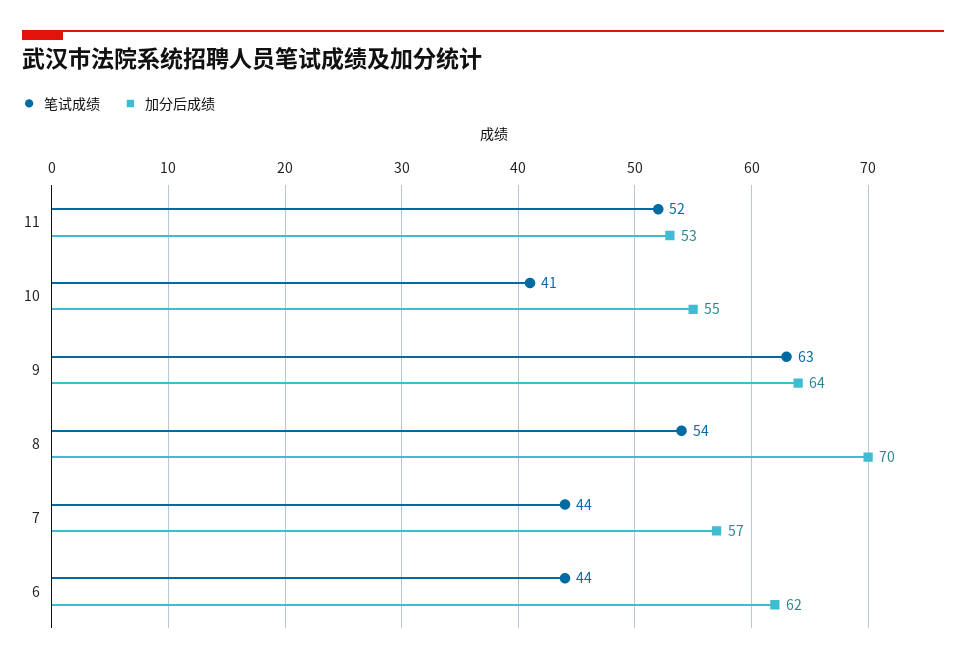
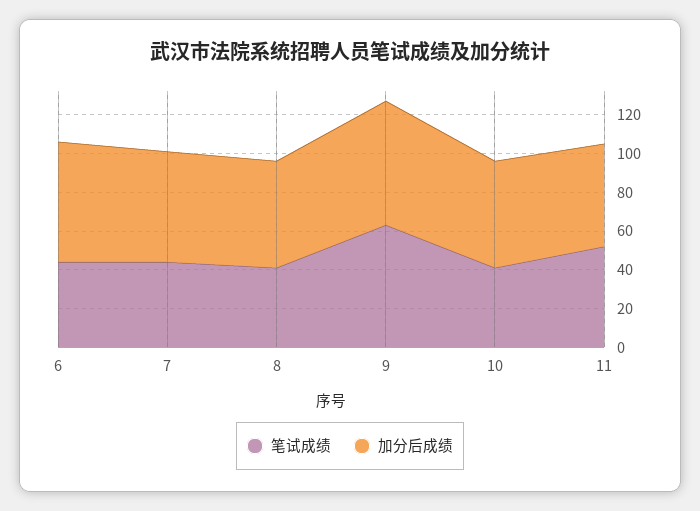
笔试成绩, 8: 54 -> 40
加分后成绩, 8: 70 -> 55

